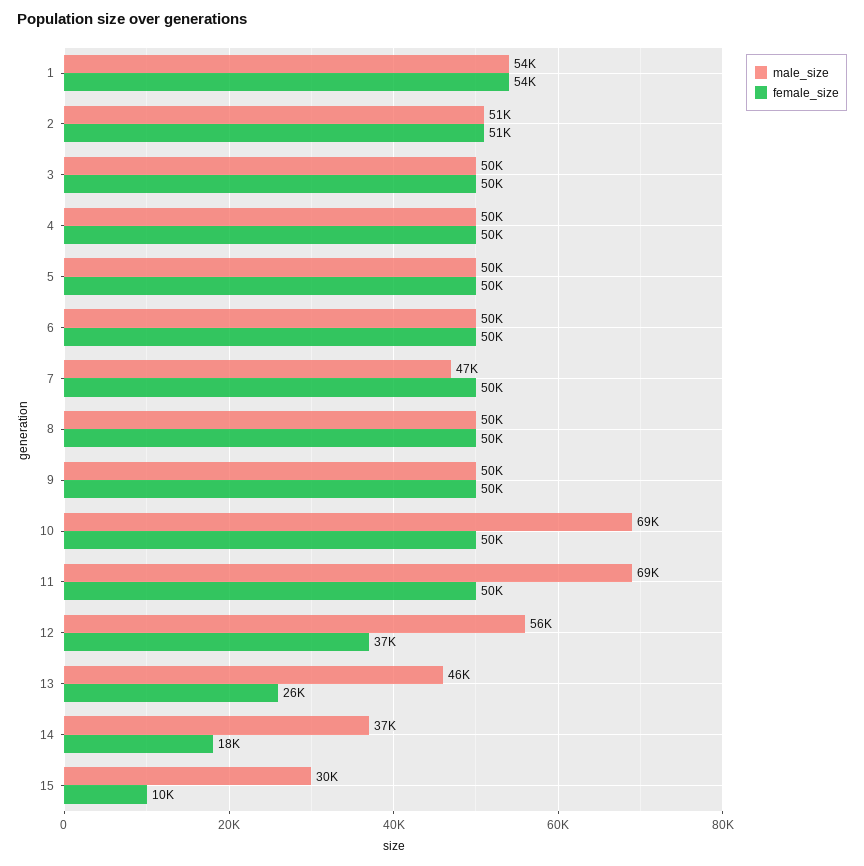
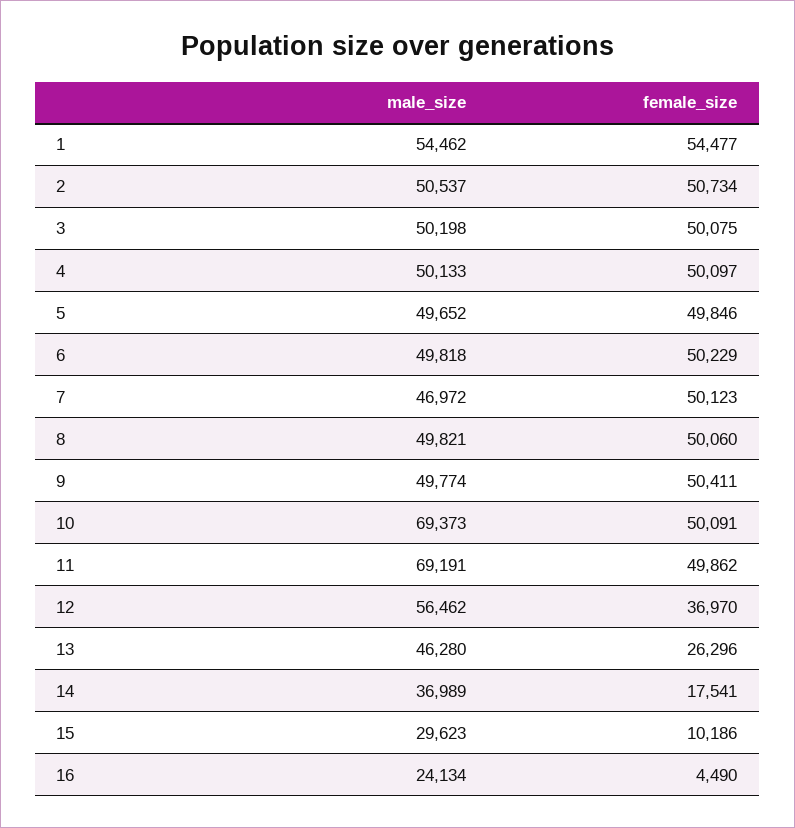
male_size, 16: none -> 24134
female_size, 16: none -> 4490

